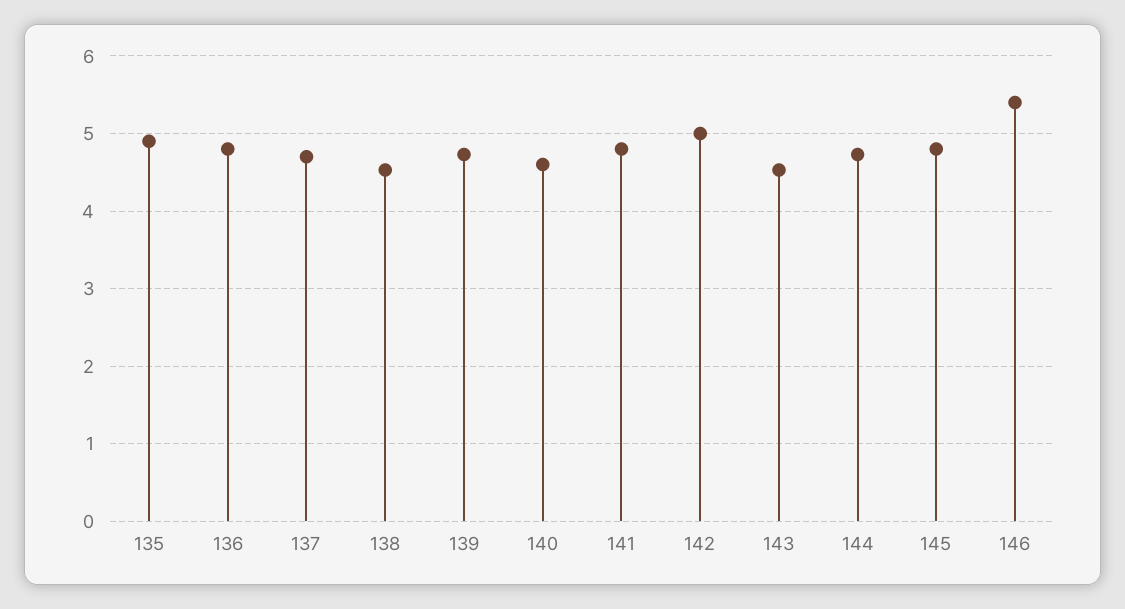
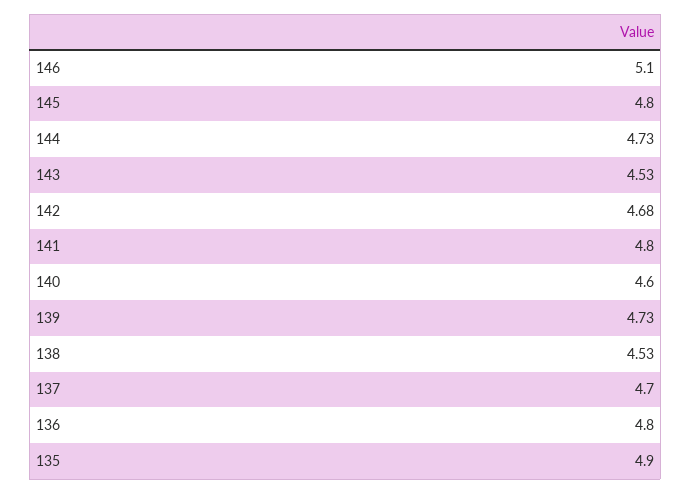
142: 5 -> 4.68
146: 5.4 -> 5.1

